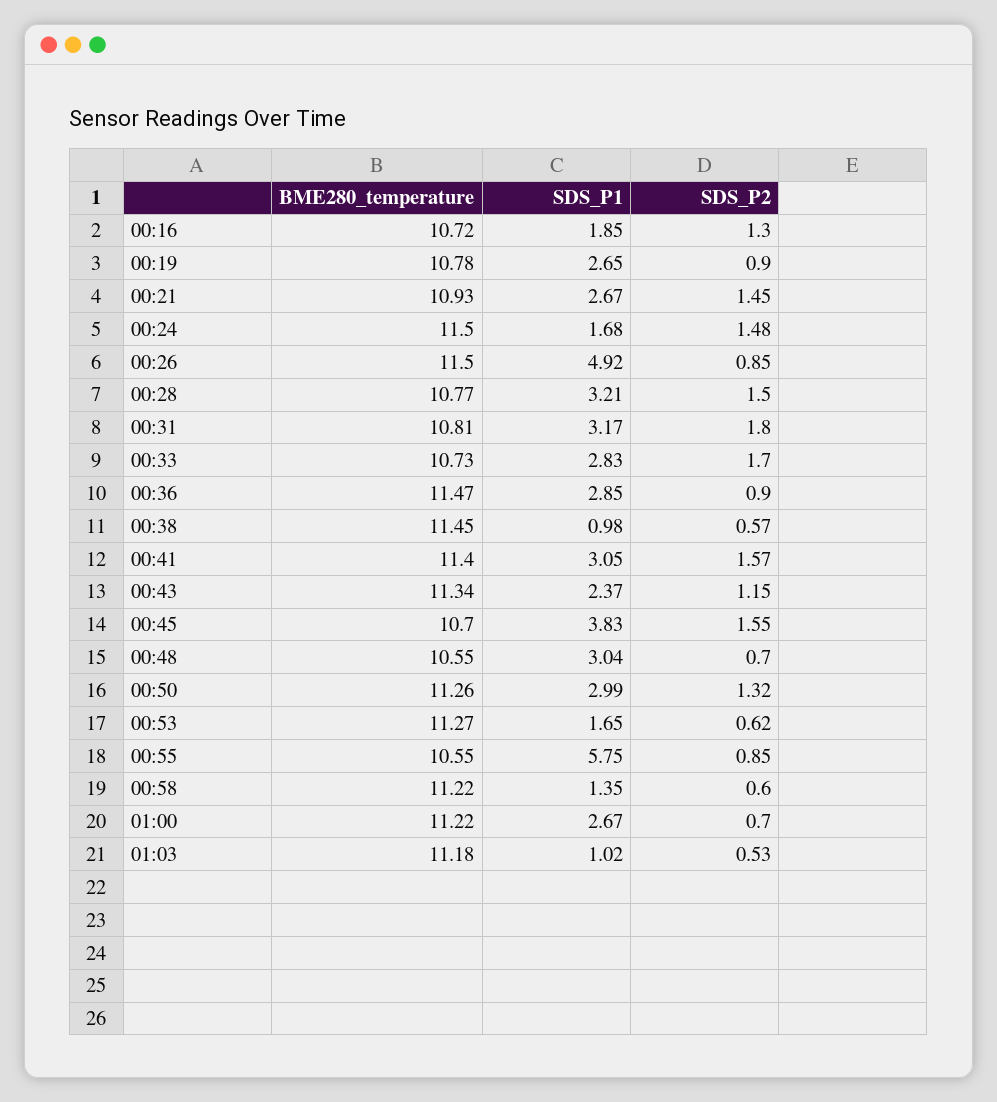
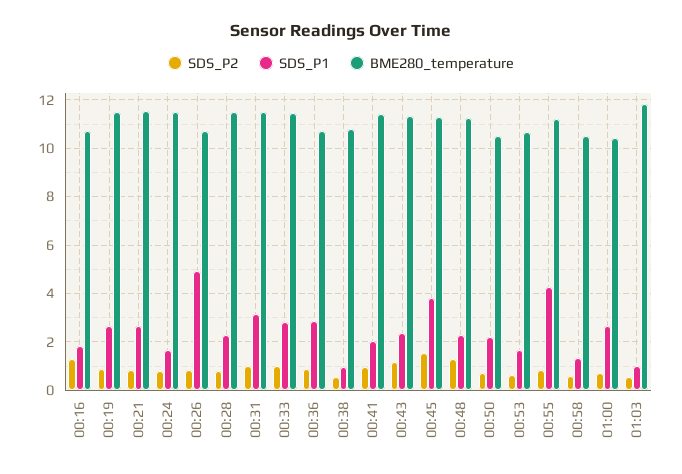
BME280_temperature, 00:19: 10.78 -> 11.5
BME280_temperature, 00:21: 10.93 -> 11.5
SDS_P2, 00:21: 1.45 -> 0.75
SDS_P2, 00:24: 1.48 -> 0.75
BME280_temperature, 00:26: 11.5 -> 10.75
BME280_temperature, 00:28: 10.77 -> 11.5
SDS_P1, 00:28: 3.21 -> 2.25
SDS_P2, 00:28: 1.5 -> 0.75
BME280_temperature, 00:31: 10.81 -> 11.5
SDS_P2, 00:31: 1.8 -> 1
BME280_temperature, 00:33: 10.73 -> 11.5
SDS_P2, 00:33: 1.7 -> 1
BME280_temperature, 00:36: 11.47 -> 10.75
BME280_temperature, 00:38: 11.45 -> 10.75
SDS_P1, 00:41: 3.05 -> 2
SDS_P2, 00:41: 1.57 -> 1
BME280_temperature, 00:45: 10.7 -> 11.25
BME280_temperature, 00:48: 10.55 -> 11.25
SDS_P1, 00:48: 3.04 -> 2.25
SDS_P2, 00:48: 0.7 -> 1.25
BME280_temperature, 00:50: 11.26 -> 10.5
SDS_P1, 00:50: 2.99 -> 2.25
SDS_P2, 00:50: 1.32 -> 0.75
BME280_temperature, 00:53: 11.27 -> 10.75
BME280_temperature, 00:55: 10.55 -> 11.25
SDS_P1, 00:55: 5.75 -> 4.25
BME280_temperature, 00:58: 11.22 -> 10.5
BME280_temperature, 01:00: 11.22 -> 10.5
BME280_temperature, 01:03: 11.18 -> 11.75

